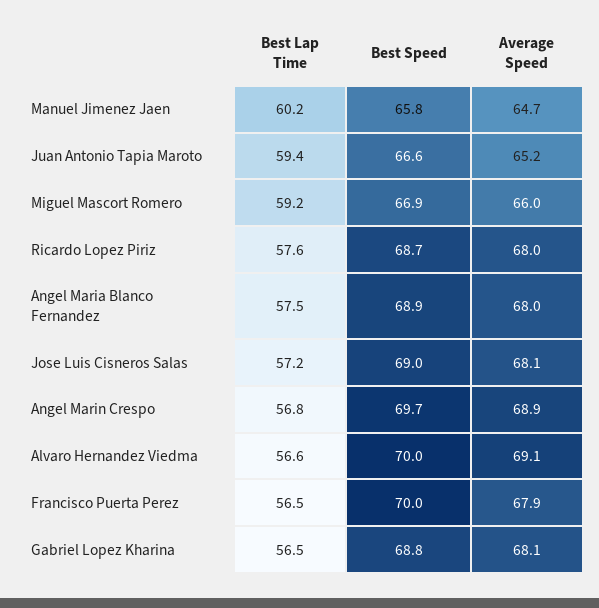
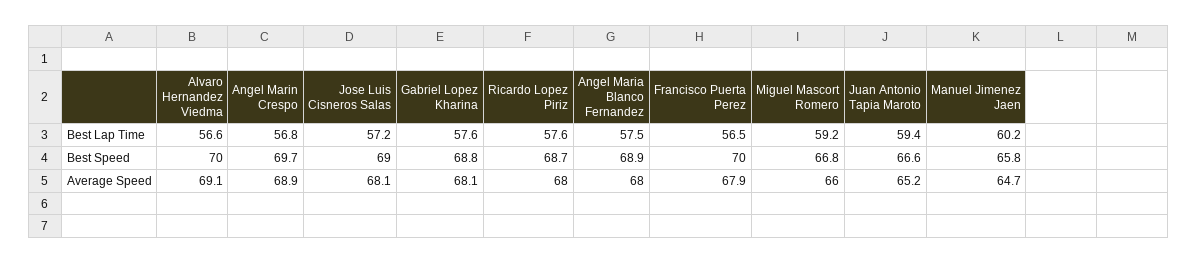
Best Speed, Miguel Mascort Romero: 66.9 -> 66.8
Best Lap Time, Gabriel Lopez Kharina: 56.5 -> 57.6

